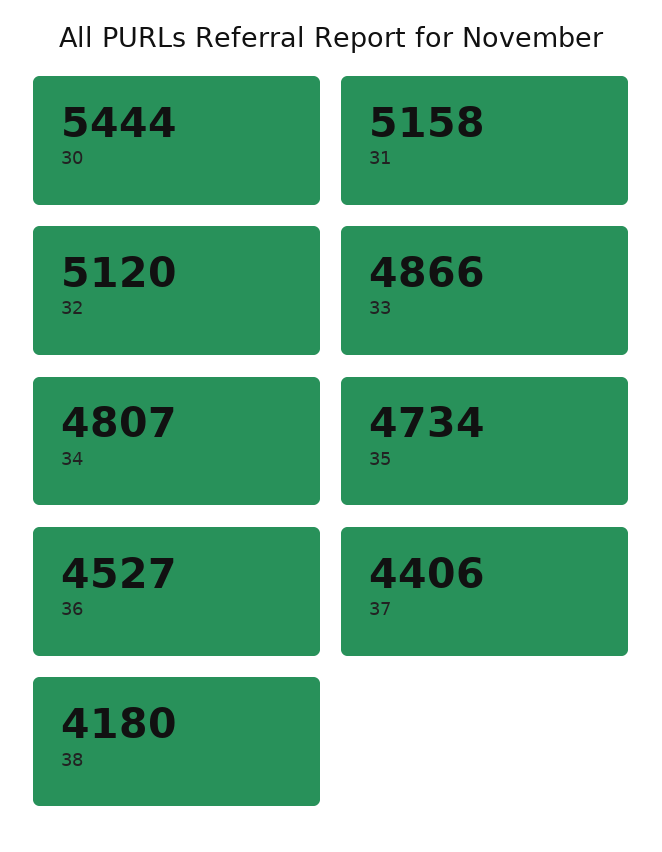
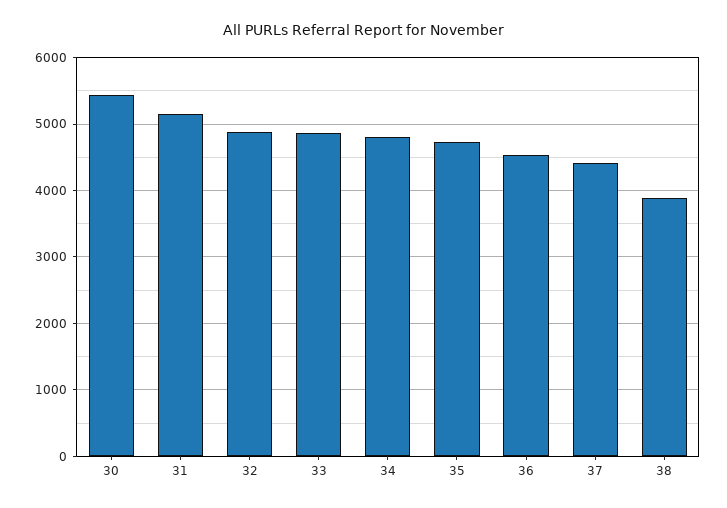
32: 5120 -> 4900
38: 4180 -> 3900

